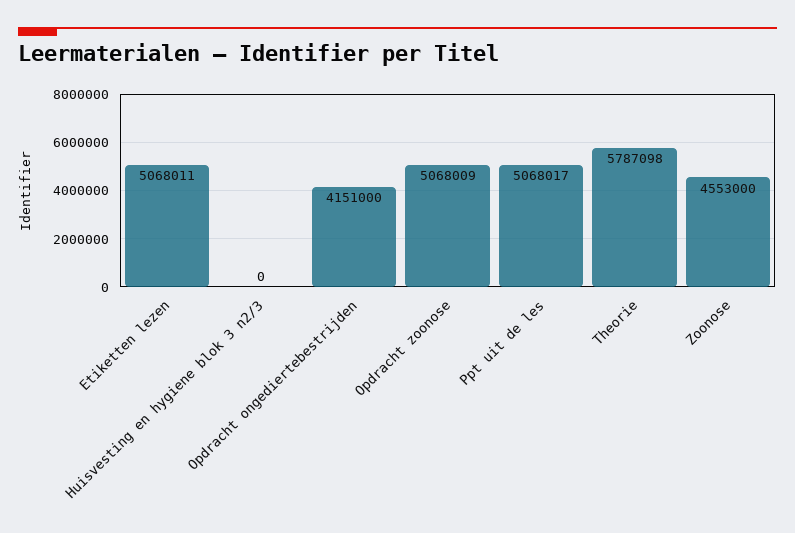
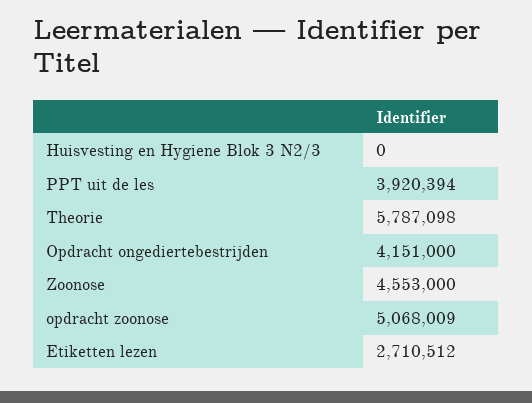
Etiketten lezen: 5068011 -> 2710512
Ppt uit de les: 5068017 -> 3920394

